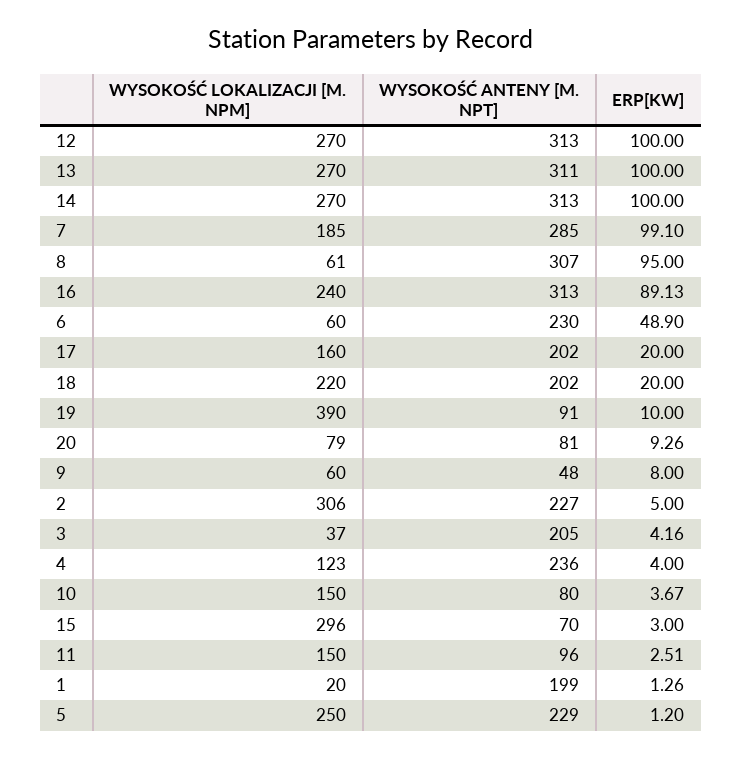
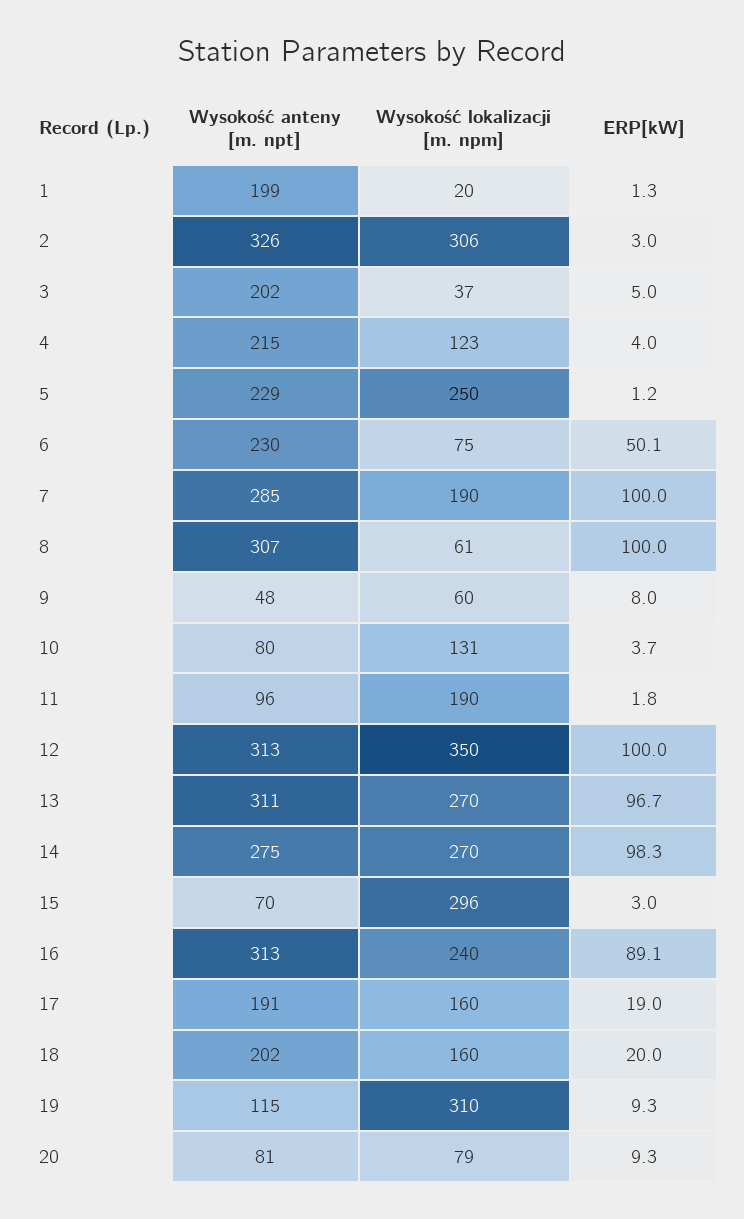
WYSOKOŚĆ LOKALIZACJI [M. NPM], 12: 270 -> 350
ERP[KW], 13: 100 -> 96.7
WYSOKOŚĆ ANTENY [M. NPT], 14: 313 -> 275
ERP[KW], 14: 100 -> 98.3
WYSOKOŚĆ LOKALIZACJI [M. NPM], 7: 185 -> 190
ERP[KW], 7: 99.1 -> 100
ERP[KW], 8: 95 -> 100
WYSOKOŚĆ LOKALIZACJI [M. NPM], 6: 60 -> 75
ERP[KW], 6: 48.9 -> 50.1
WYSOKOŚĆ ANTENY [M. NPT], 17: 202 -> 191
ERP[KW], 17: 20 -> 19
WYSOKOŚĆ LOKALIZACJI [M. NPM], 18: 220 -> 160
WYSOKOŚĆ LOKALIZACJI [M. NPM], 19: 390 -> 310
WYSOKOŚĆ ANTENY [M. NPT], 19: 91 -> 115
ERP[KW], 19: 10 -> 9.3
WYSOKOŚĆ ANTENY [M. NPT], 2: 227 -> 326
ERP[KW], 2: 5 -> 3
WYSOKOŚĆ ANTENY [M. NPT], 3: 205 -> 202
ERP[KW], 3: 4.16 -> 5
WYSOKOŚĆ ANTENY [M. NPT], 4: 236 -> 215
WYSOKOŚĆ LOKALIZACJI [M. NPM], 10: 150 -> 131
WYSOKOŚĆ LOKALIZACJI [M. NPM], 11: 150 -> 190
ERP[KW], 11: 2.51 -> 1.8

